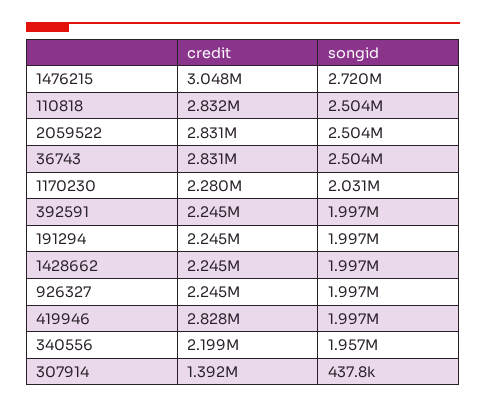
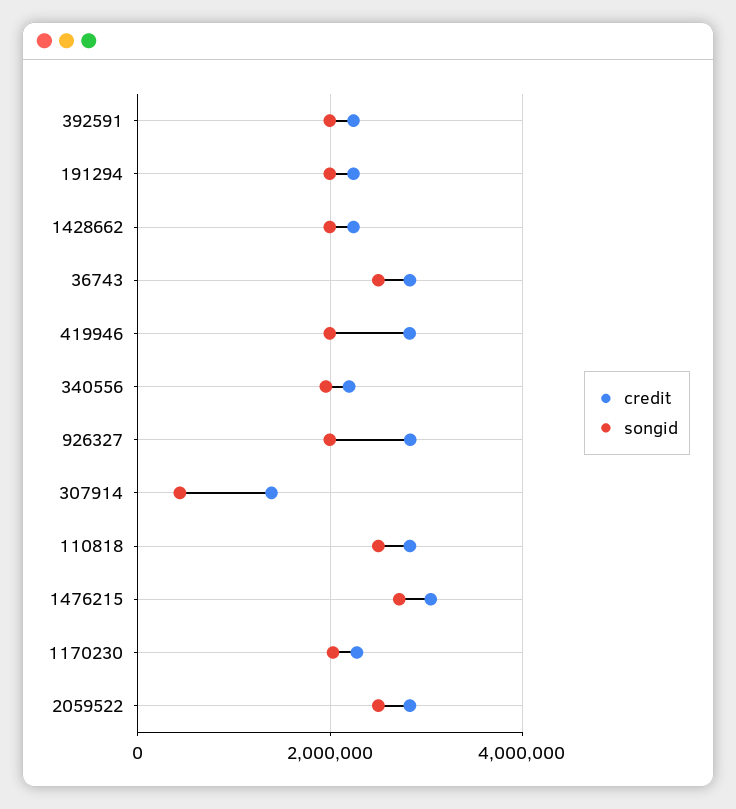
credit, 926327: 2245000 -> 2800000

